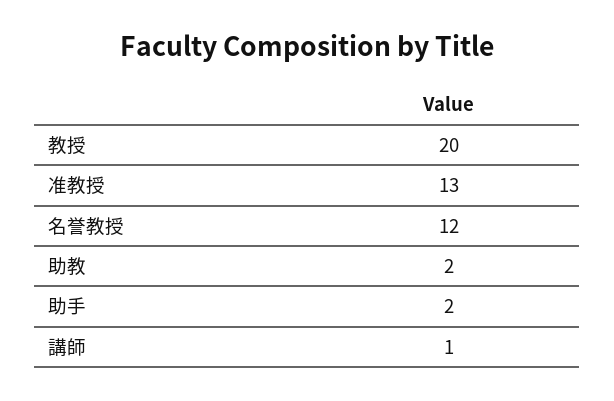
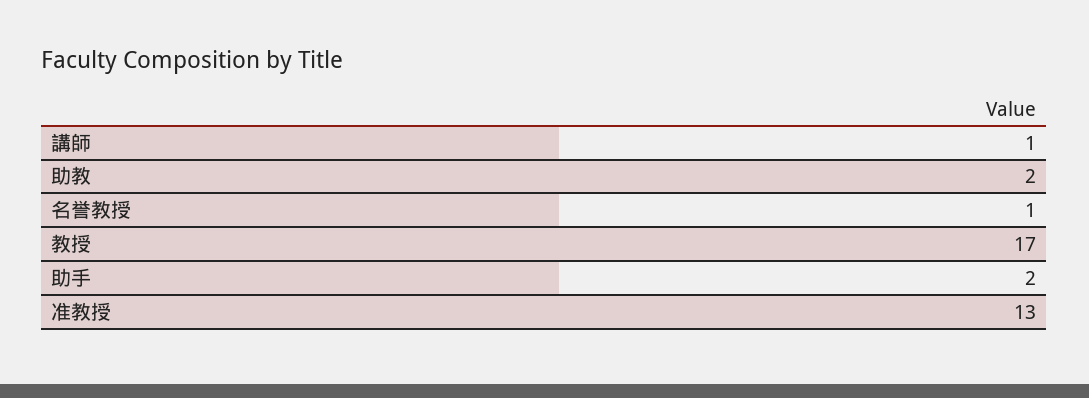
教授: 20 -> 17
名誉教授: 12 -> 1

